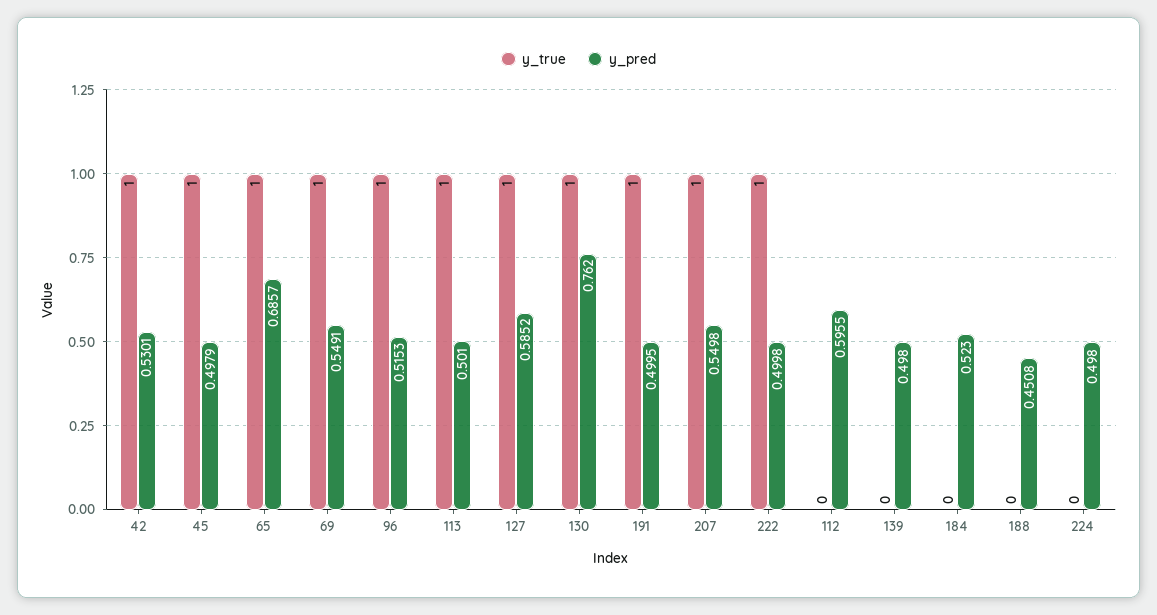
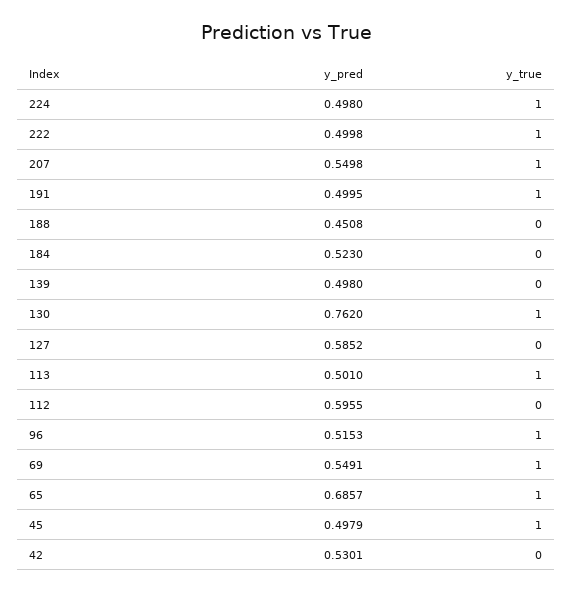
y_true, 42: 1 -> 0
y_true, 127: 1 -> 0
y_true, 224: 0 -> 1

